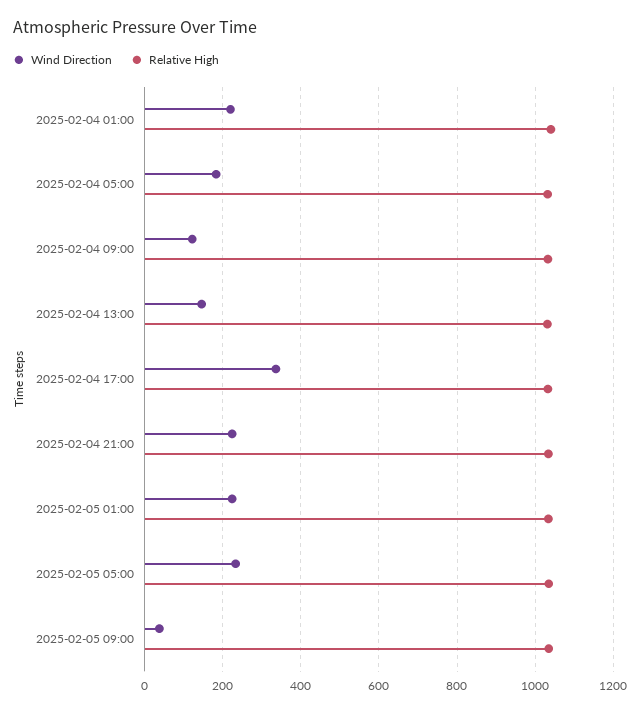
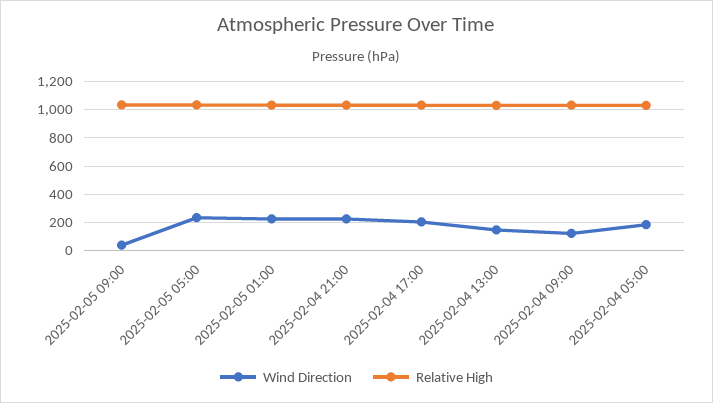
Wind Direction, 2025-02-04 01:00: 220 -> none
Relative High, 2025-02-04 01:00: 1040 -> none
Wind Direction, 2025-02-04 17:00: 340 -> 200

